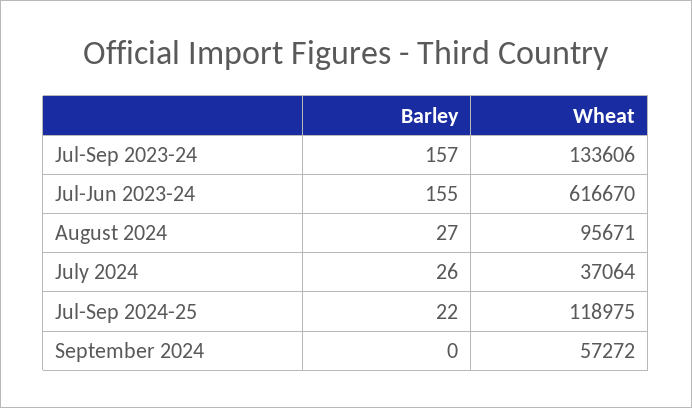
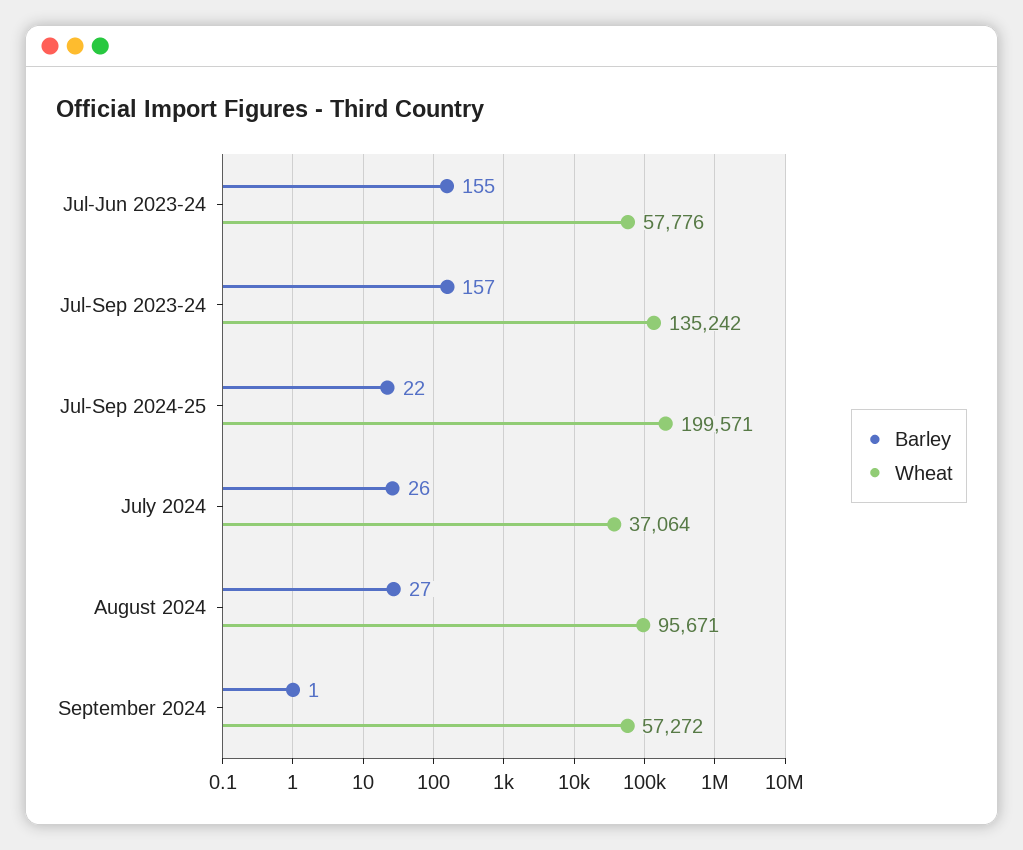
Wheat, Jul-Sep 2023-24: 133606 -> 135242
Wheat, Jul-Jun 2023-24: 616670 -> 57776
Wheat, Jul-Sep 2024-25: 118975 -> 199571
Barley, September 2024: 0 -> 1

